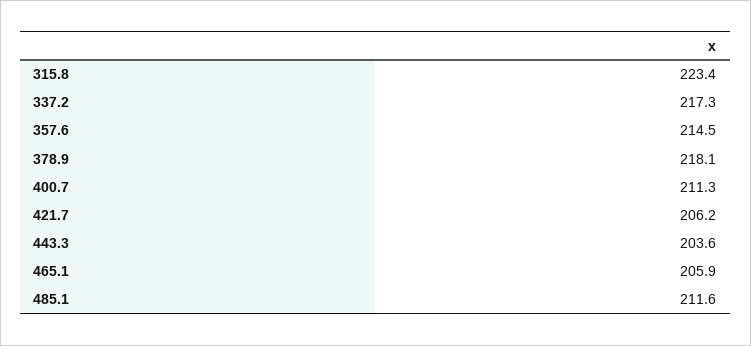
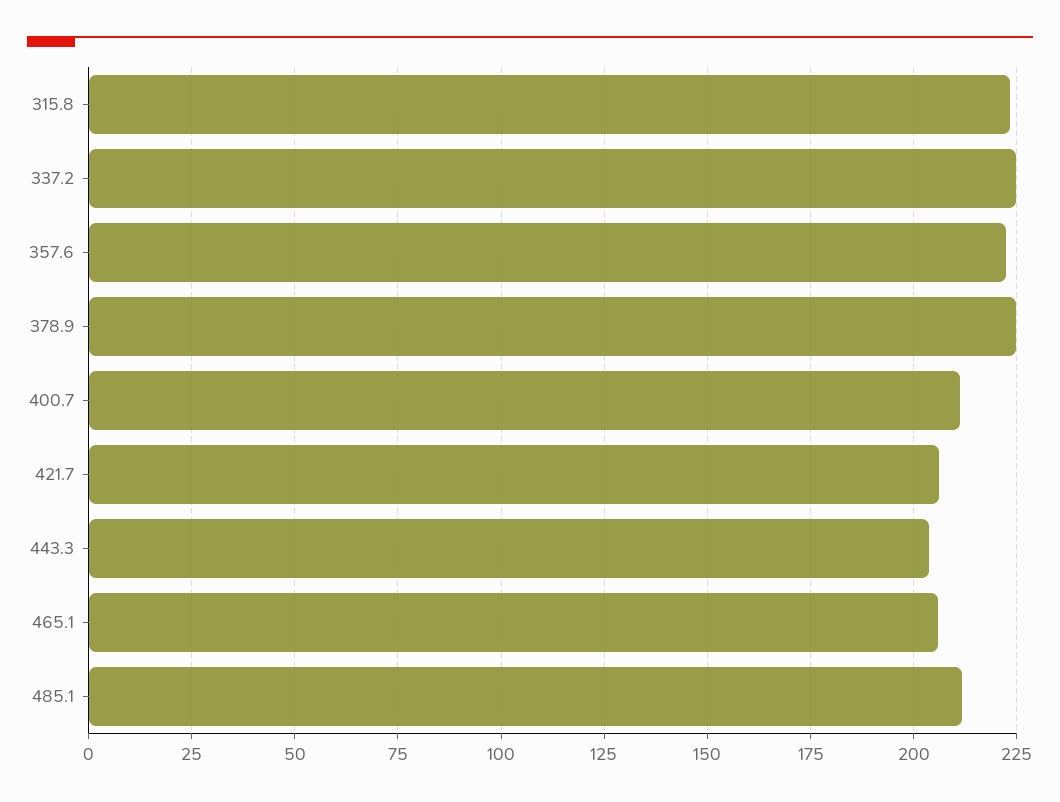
337.2: 217.3 -> 225
357.6: 214.5 -> 222.5
378.9: 218.1 -> 225

